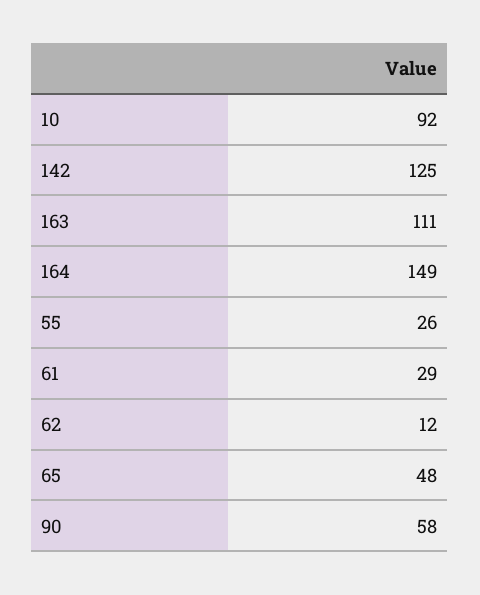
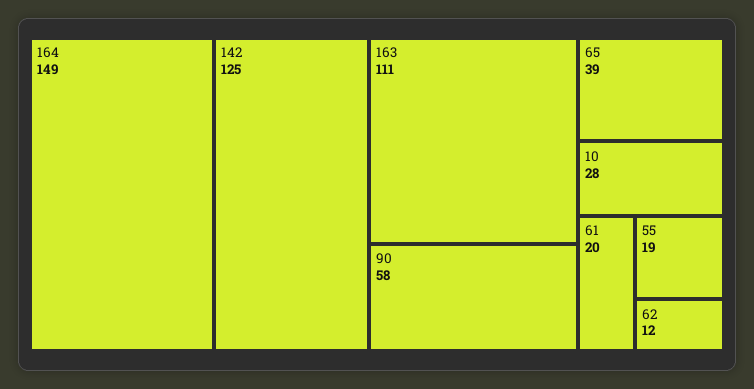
10: 92 -> 28
55: 26 -> 19
61: 29 -> 20
65: 48 -> 39

